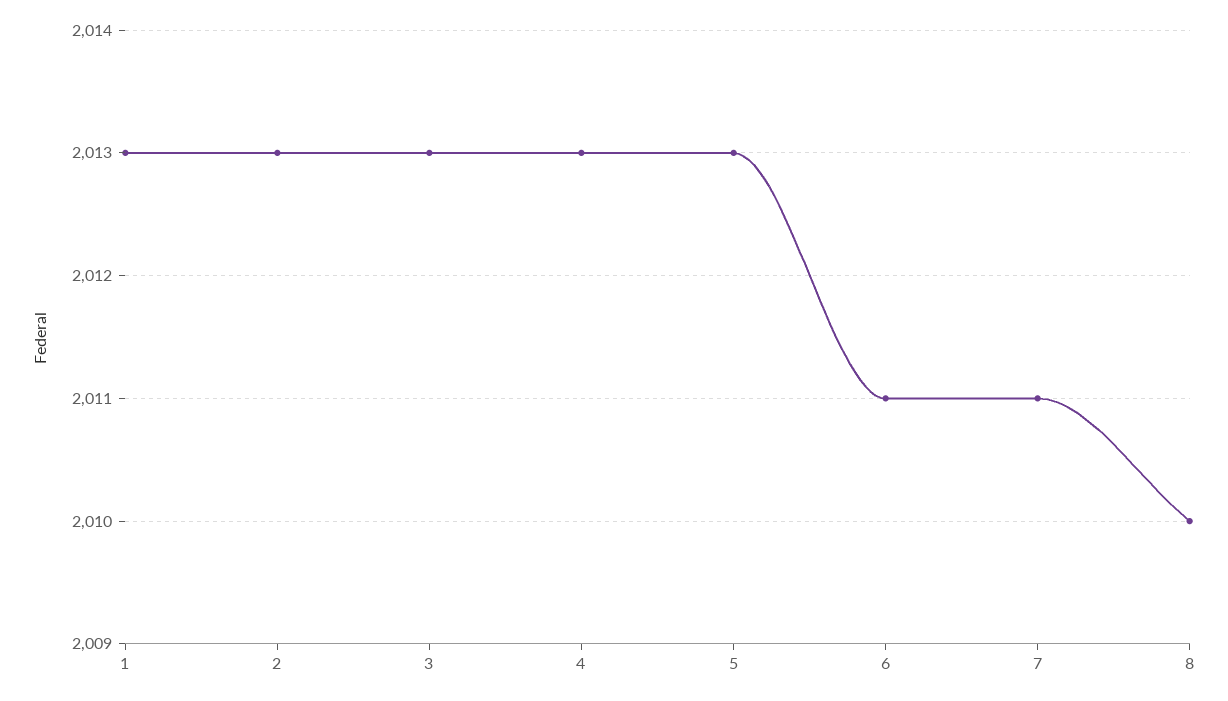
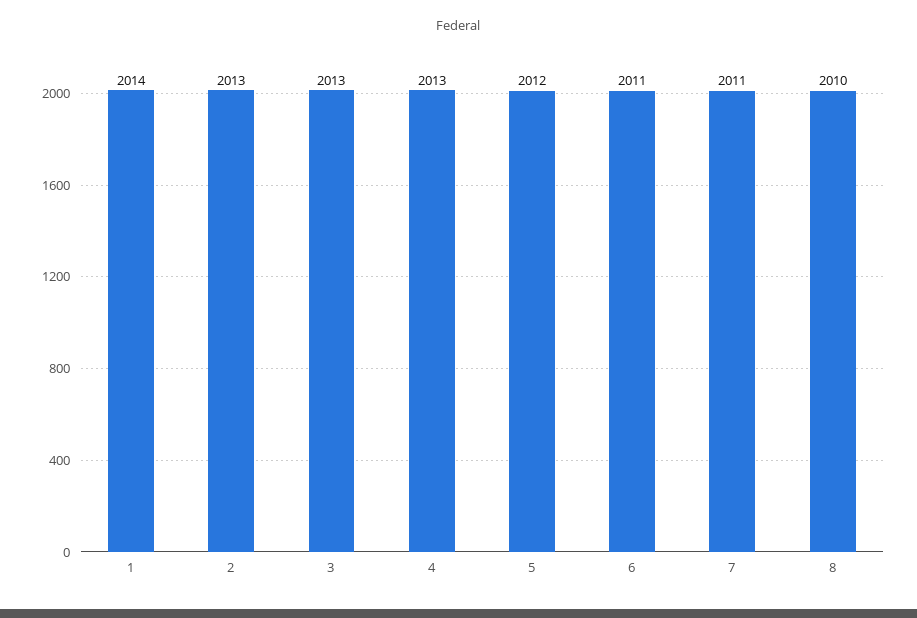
1: 2013 -> 2014
5: 2013 -> 2012

